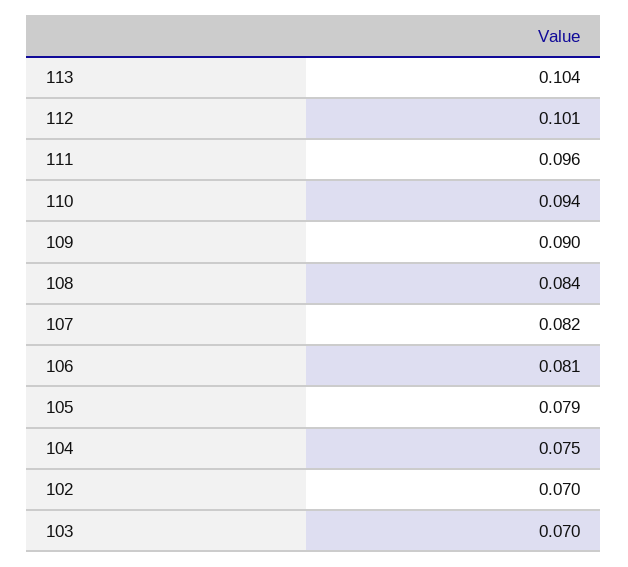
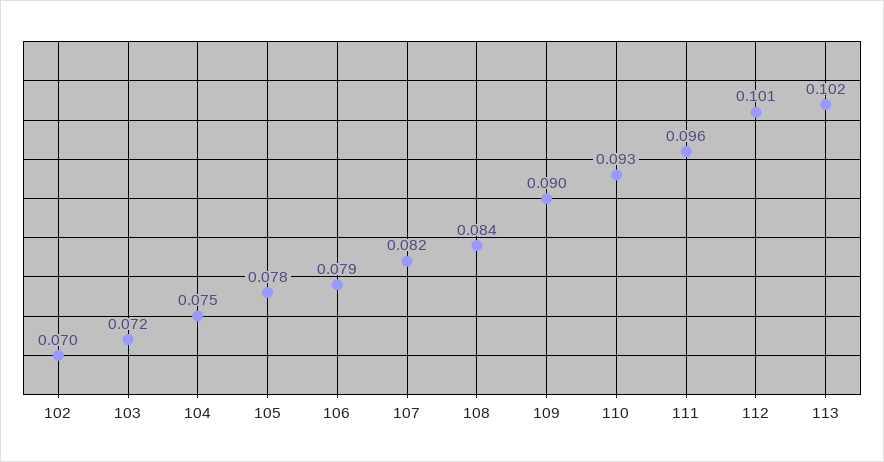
113: 0.104 -> 0.102
110: 0.094 -> 0.093
106: 0.081 -> 0.079
105: 0.079 -> 0.078
103: 0.07 -> 0.072

